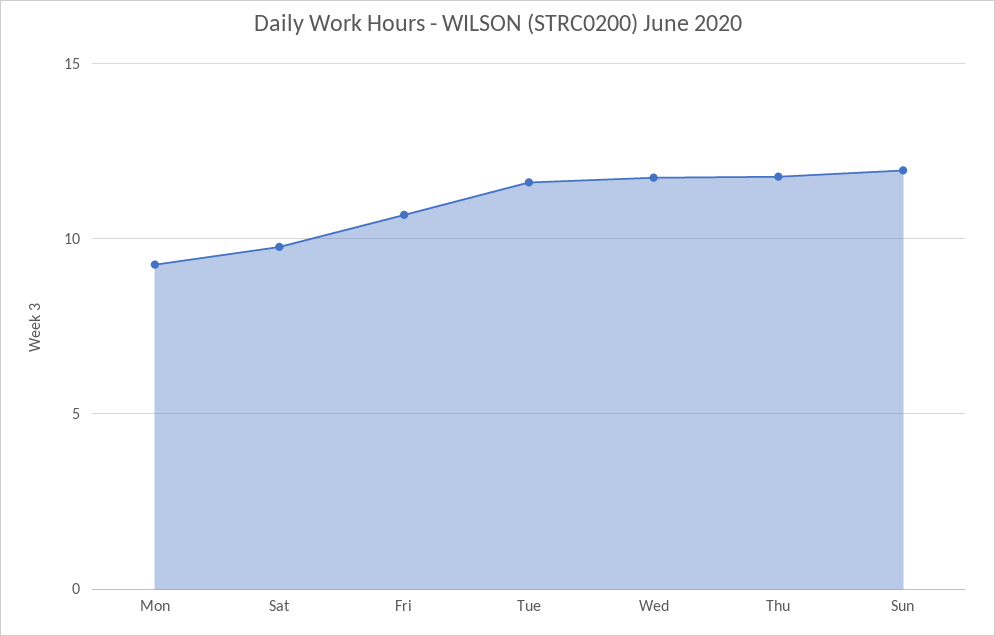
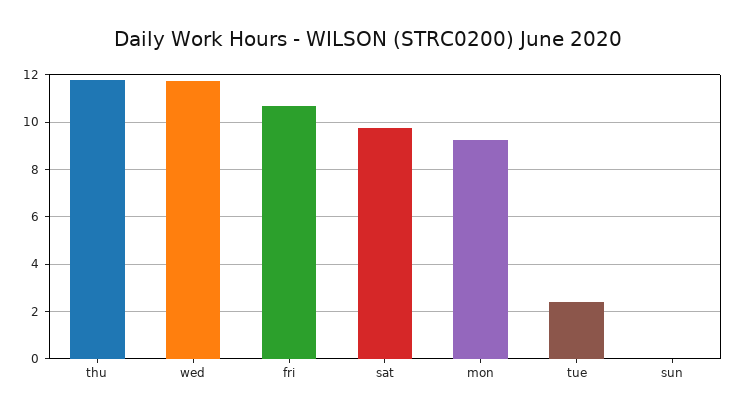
Tue: 11.5 -> 2.5
Sun: 12 -> 0

